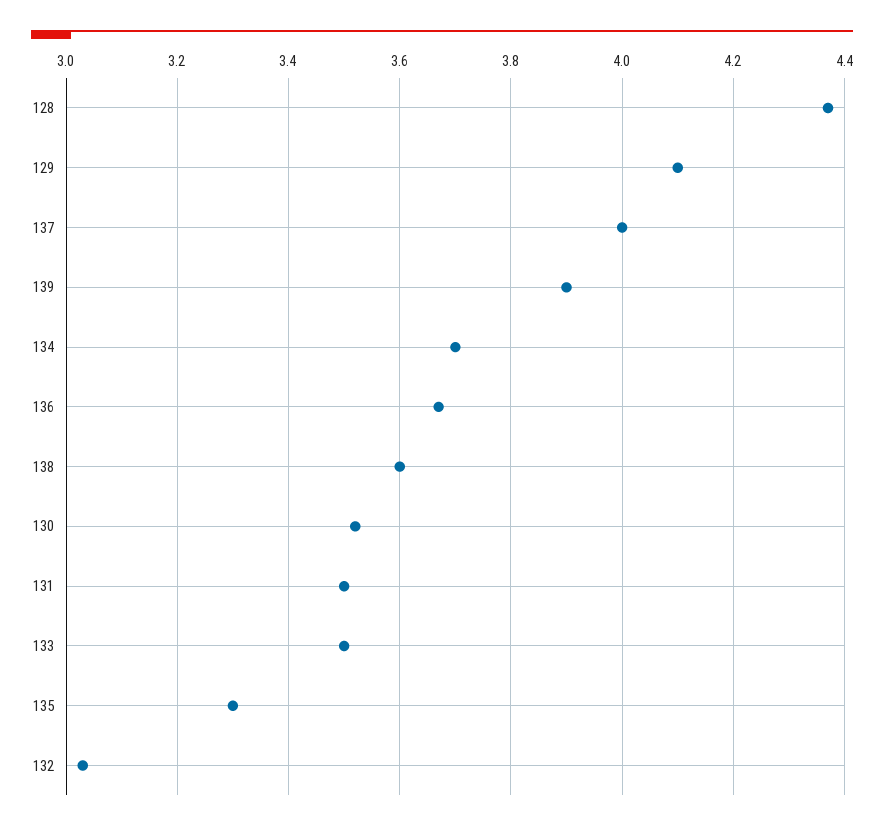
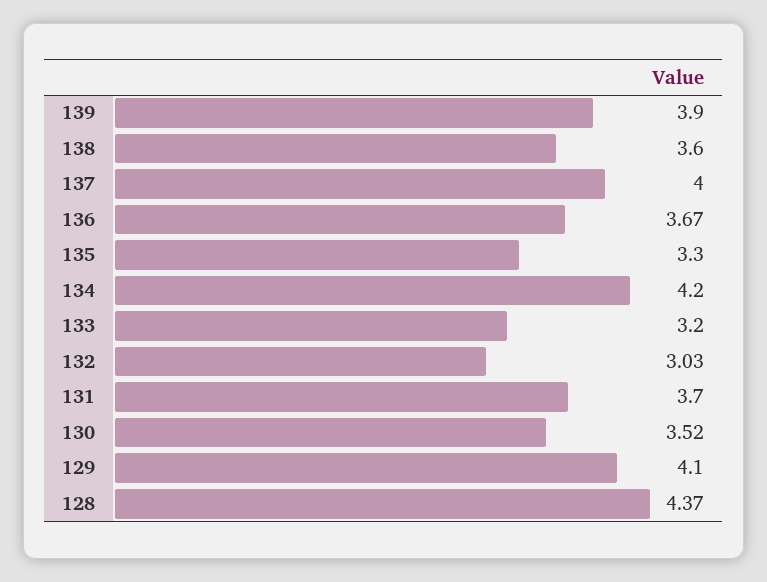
134: 3.7 -> 4.2
131: 3.5 -> 3.7
133: 3.5 -> 3.2

